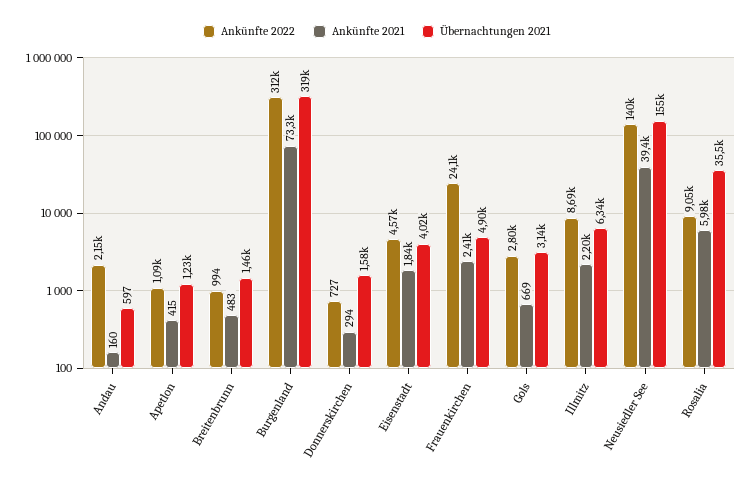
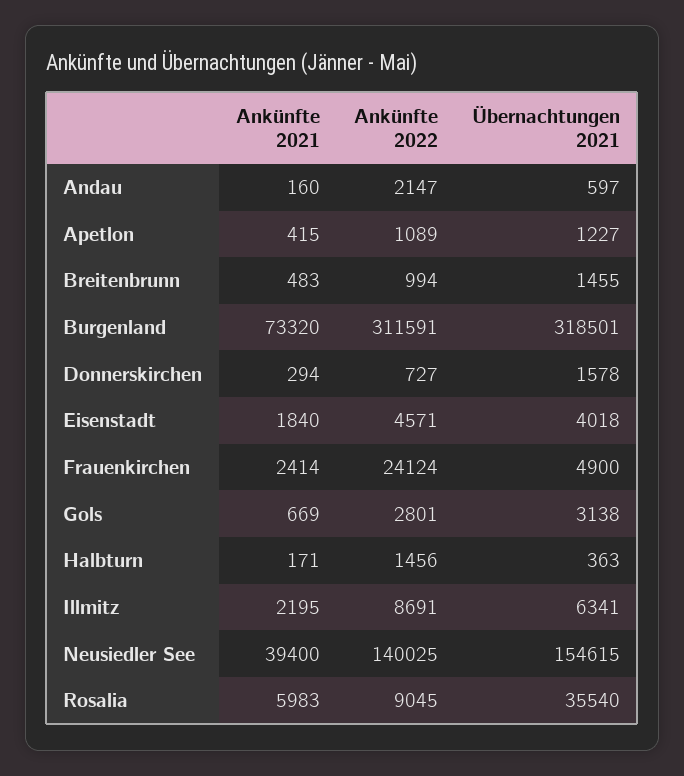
Ankünfte 2021, Halbturn: none -> 171
Ankünfte 2022, Halbturn: none -> 1456
Übernachtungen 2021, Halbturn: none -> 363

